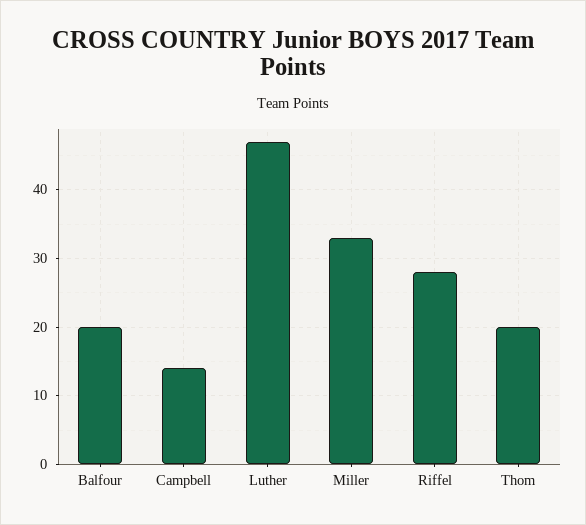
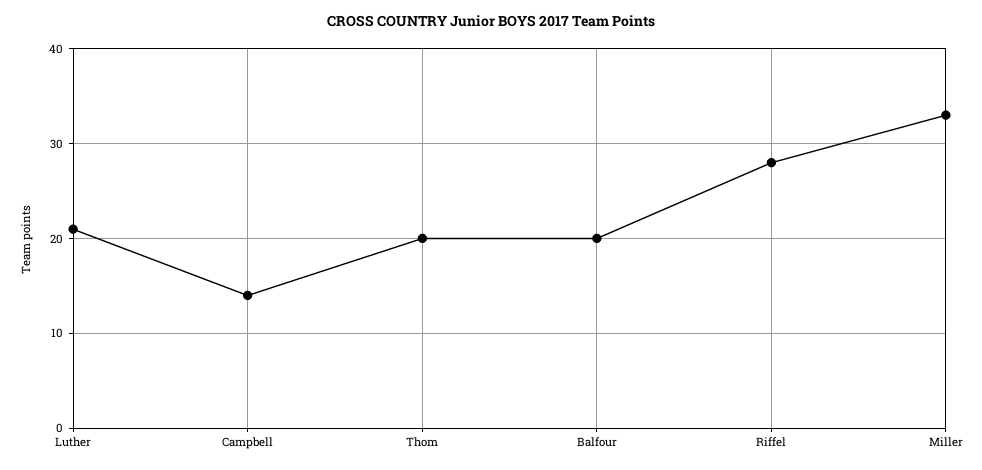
Luther: 47 -> 21

